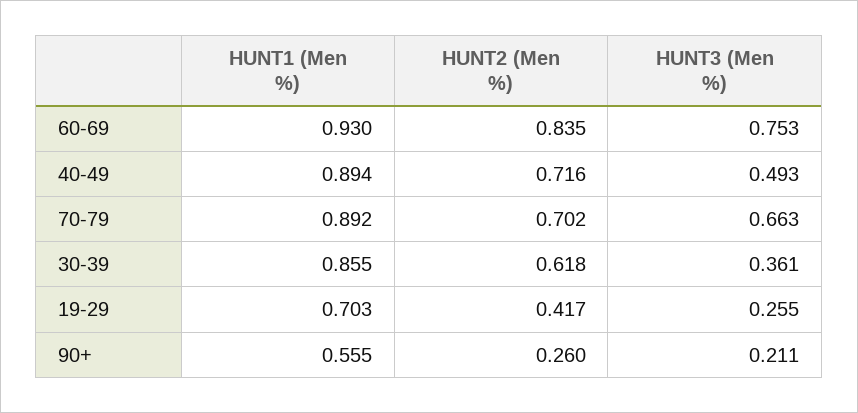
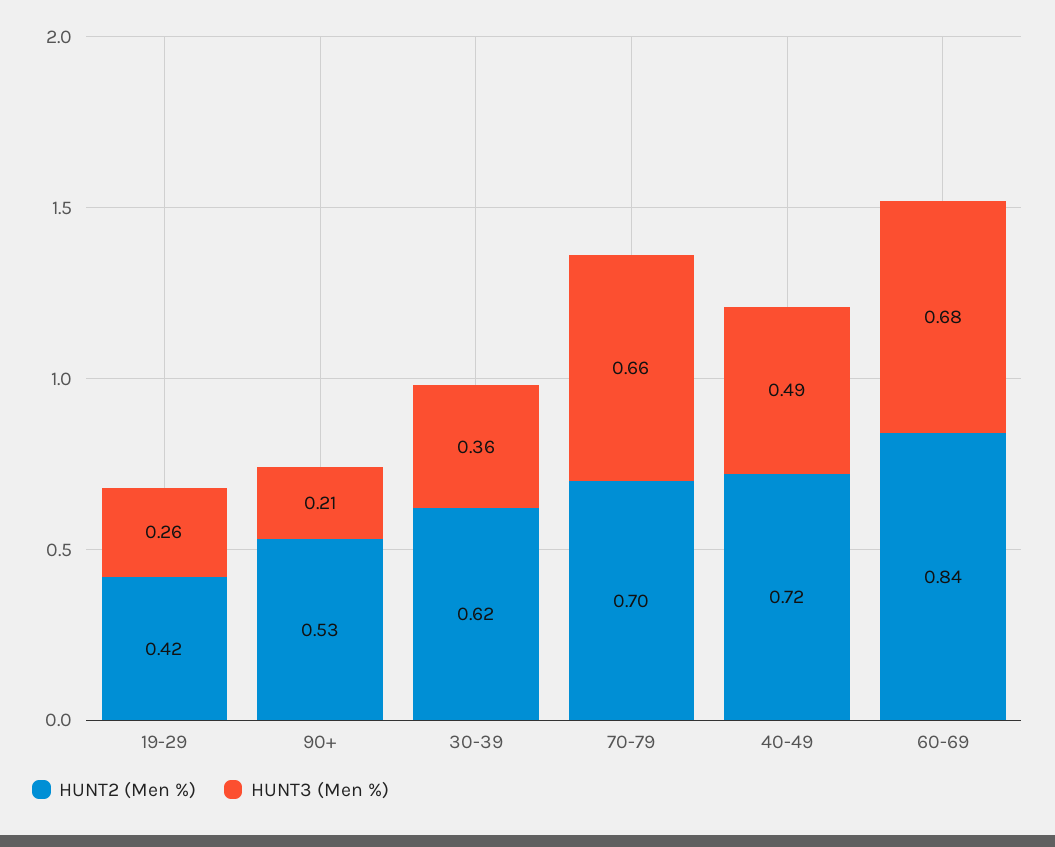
HUNT1 (Men %), 60-69: 0.93 -> none
HUNT3 (Men %), 60-69: 0.753 -> 0.68
HUNT1 (Men %), 40-49: 0.894 -> none
HUNT1 (Men %), 70-79: 0.892 -> none
HUNT1 (Men %), 30-39: 0.855 -> none
HUNT1 (Men %), 19-29: 0.703 -> none
HUNT1 (Men %), 90+: 0.555 -> none
HUNT2 (Men %), 90+: 0.26 -> 0.53

